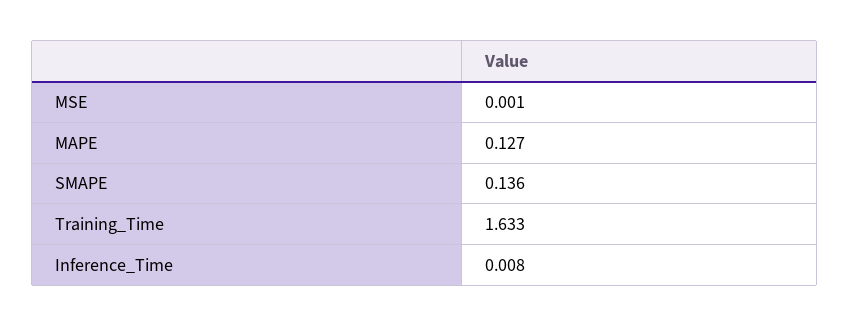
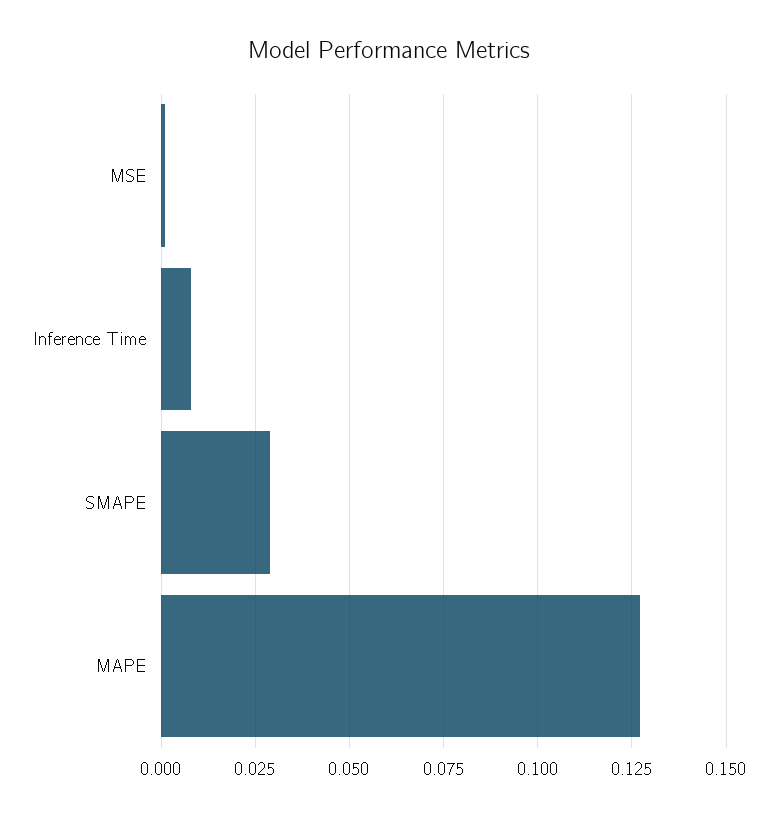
SMAPE: 0.136 -> 0.03
Training_Time: 1.633 -> none

